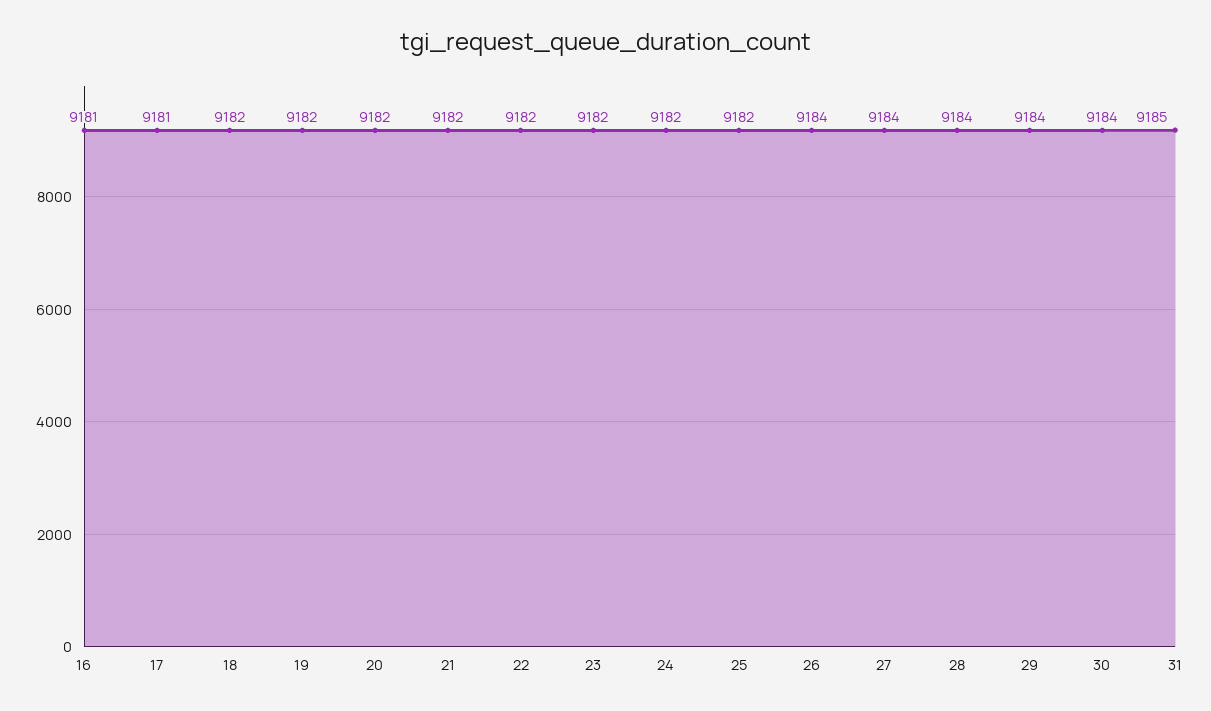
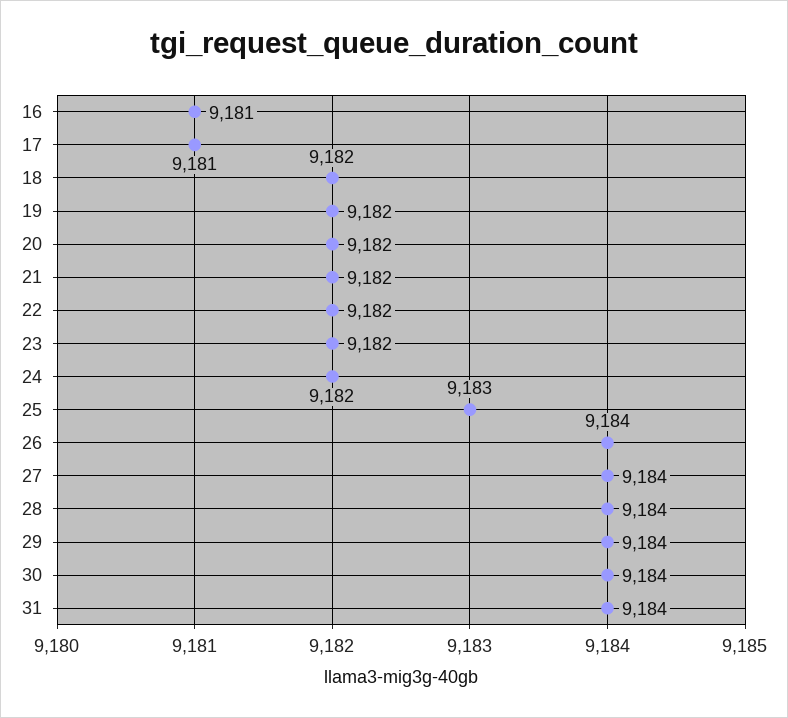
25: 9182 -> 9183
31: 9185 -> 9184

